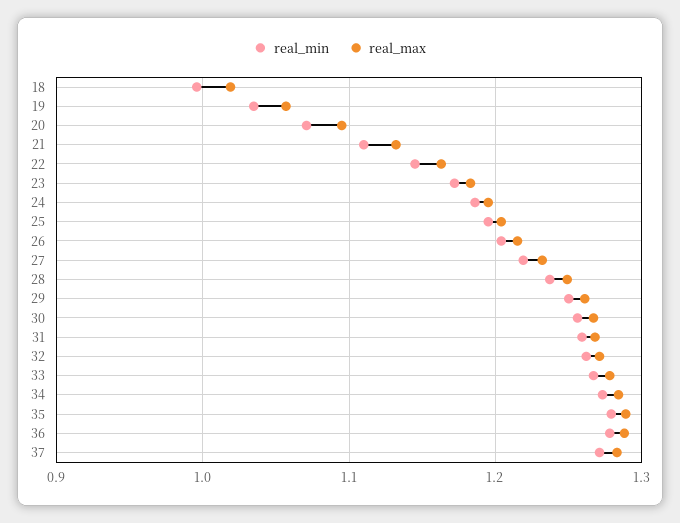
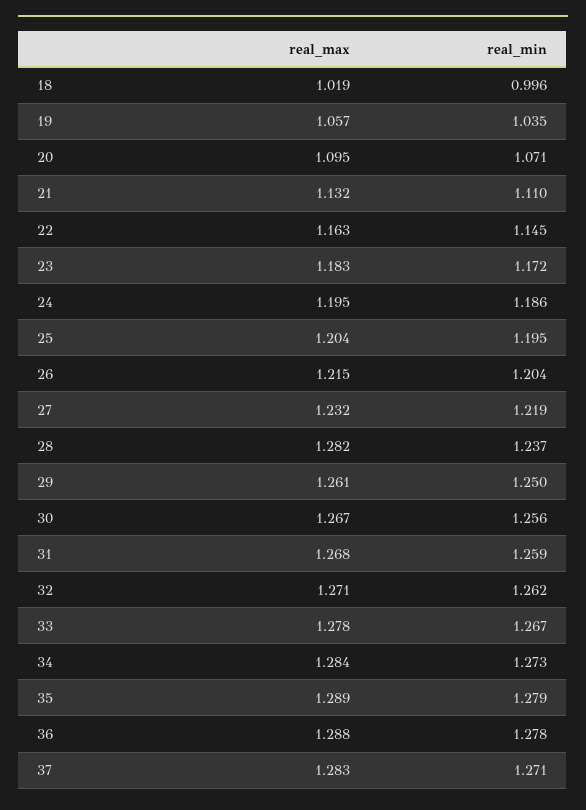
real_max, 28: 1.25 -> 1.282

